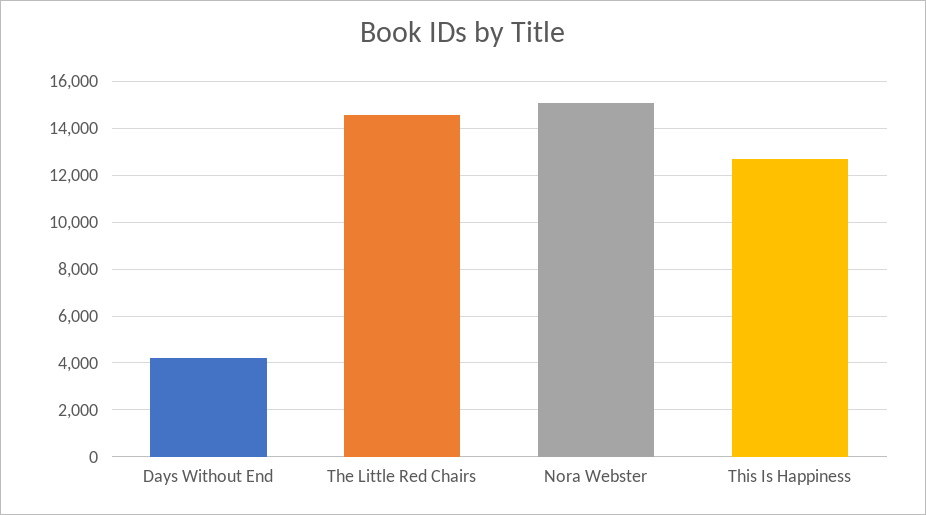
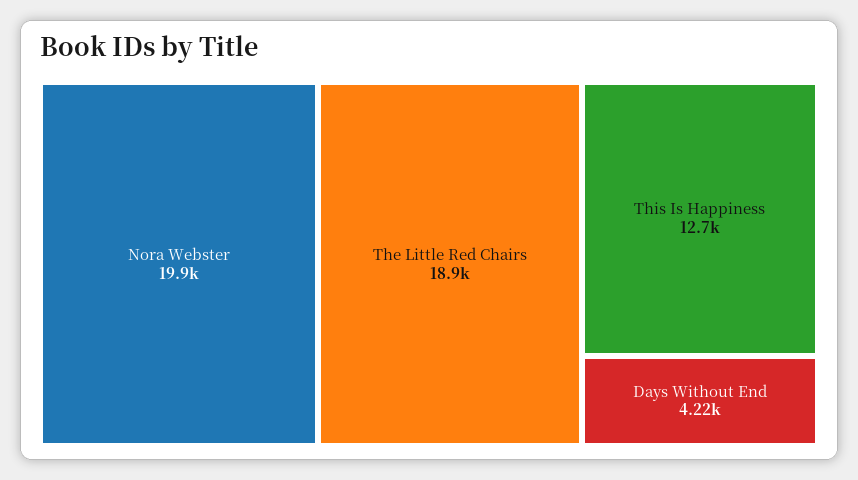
The Little Red Chairs: 14500 -> 18900
Nora Webster: 15000 -> 19900

